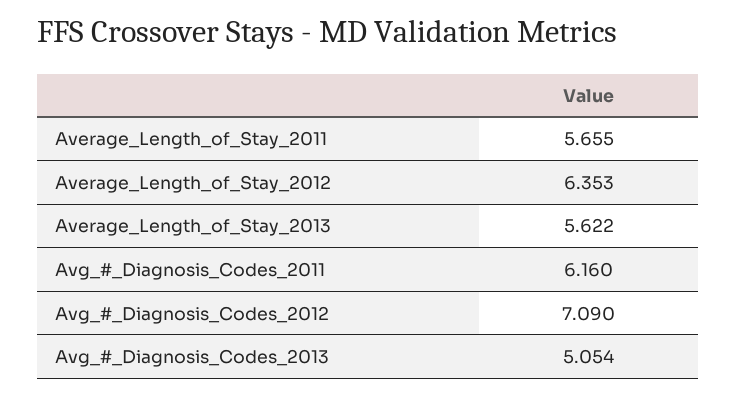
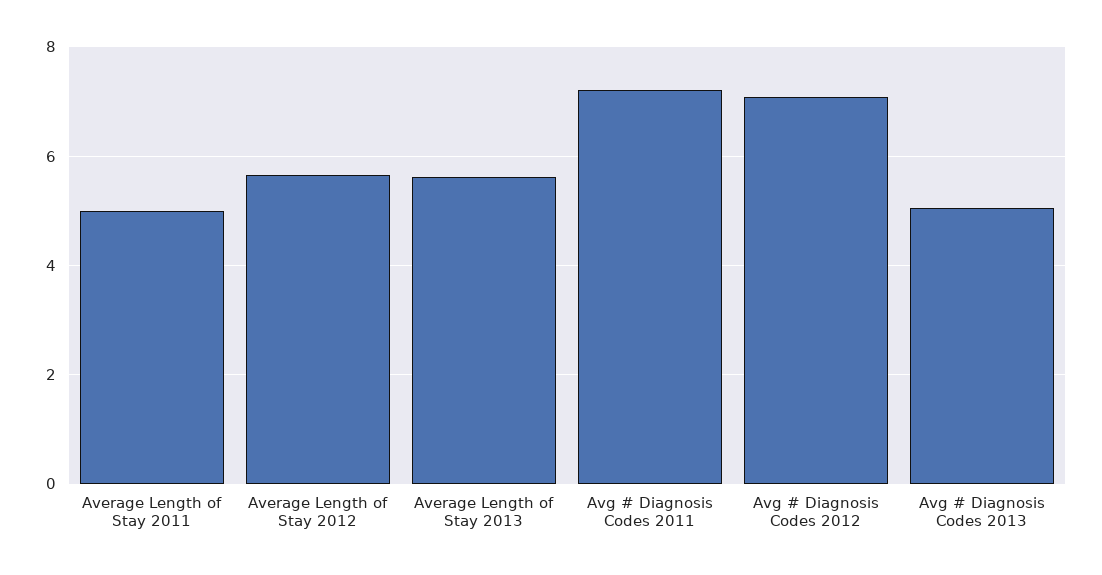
Average_Length_of_Stay_2011: 5.655 -> 5
Average_Length_of_Stay_2012: 6.353 -> 5.6
Avg_#_Diagnosis_Codes_2011: 6.16 -> 7.2

